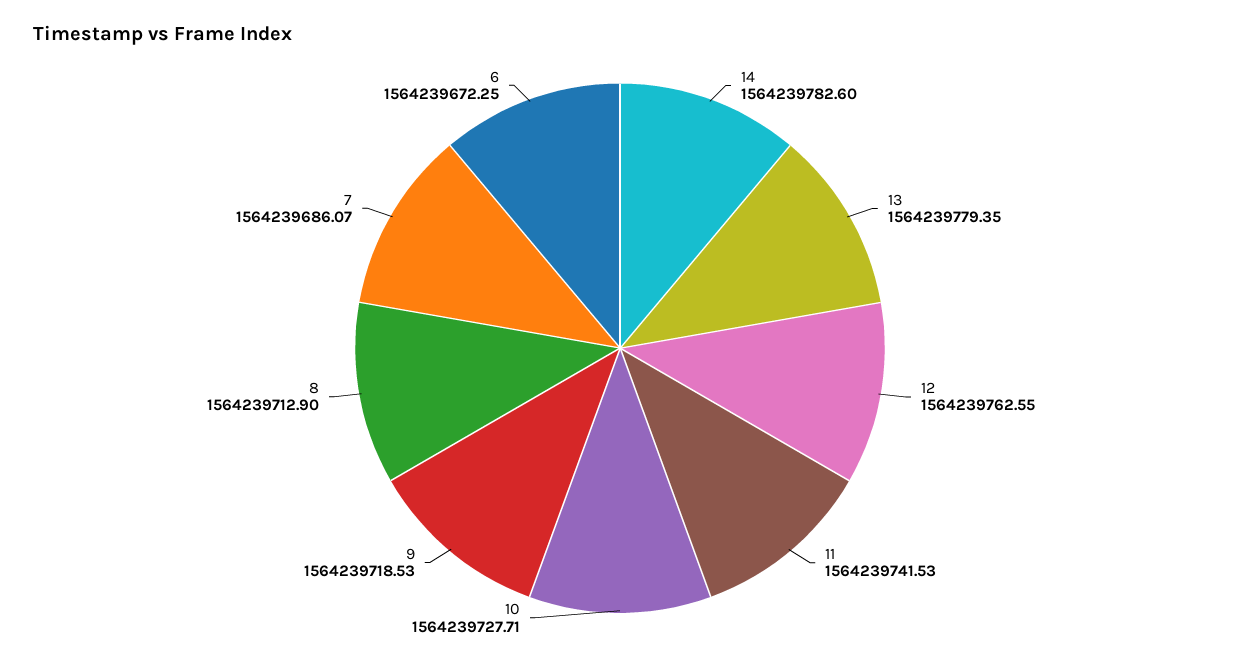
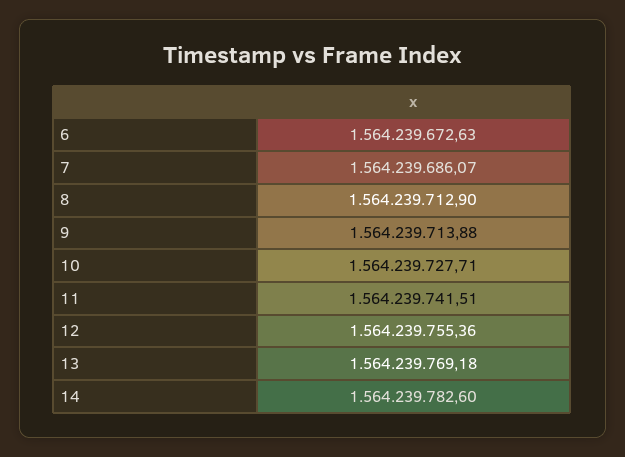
13: 1564239779.35 -> 1564239769.18
12: 1564239762.55 -> 1564239755.36
11: 1564239741.53 -> 1564239741.51
9: 1564239718.53 -> 1564239713.88
6: 1564239672.25 -> 1564239672.63

